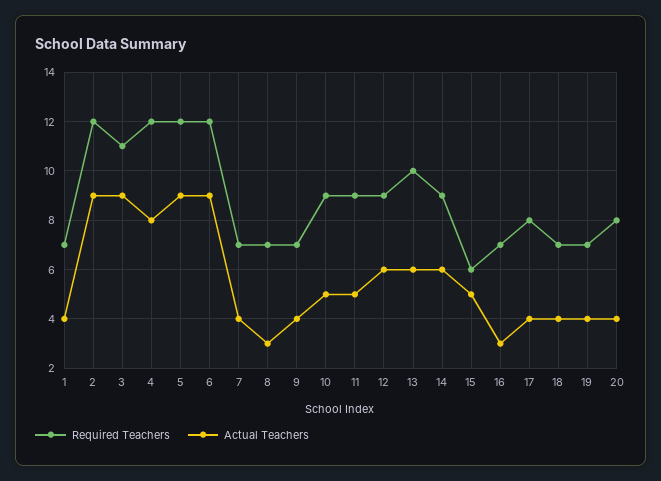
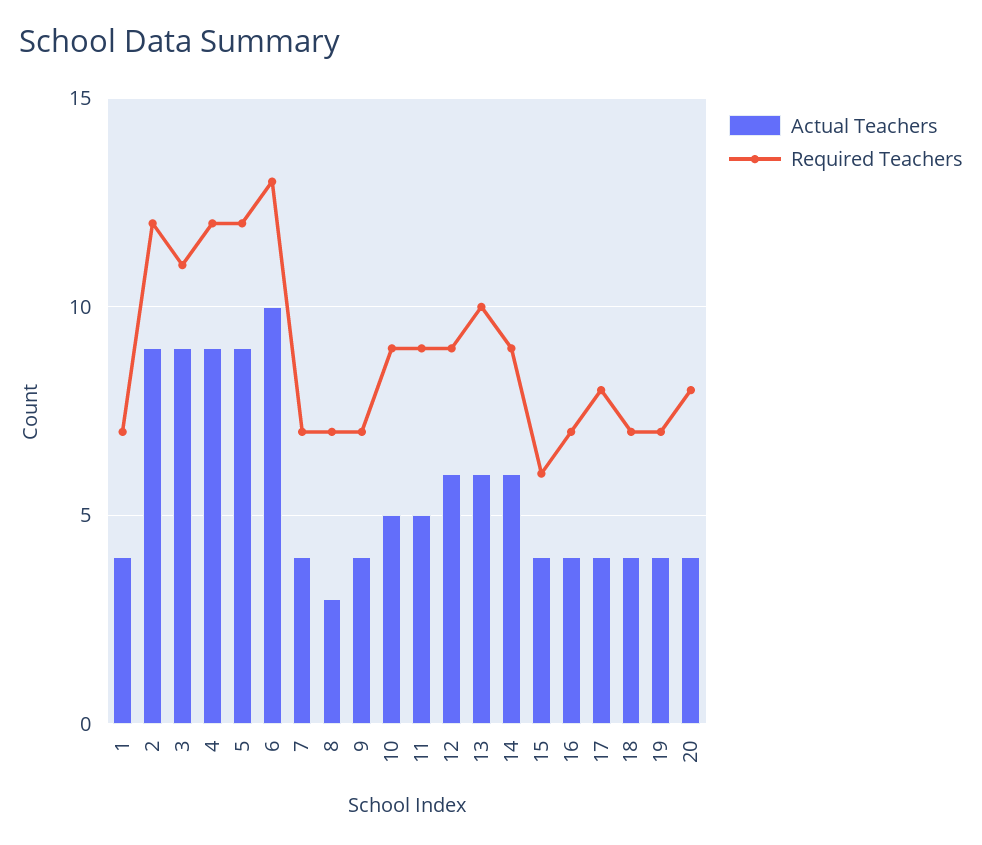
Actual Teachers, 4: 8 -> 9
Required Teachers, 6: 12 -> 13
Actual Teachers, 6: 9 -> 10
Actual Teachers, 15: 5 -> 4
Actual Teachers, 16: 3 -> 4

